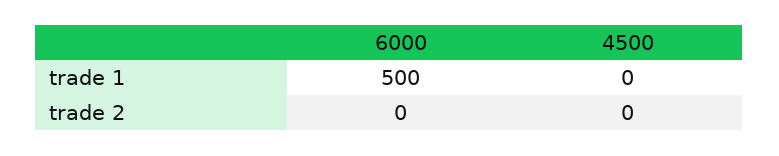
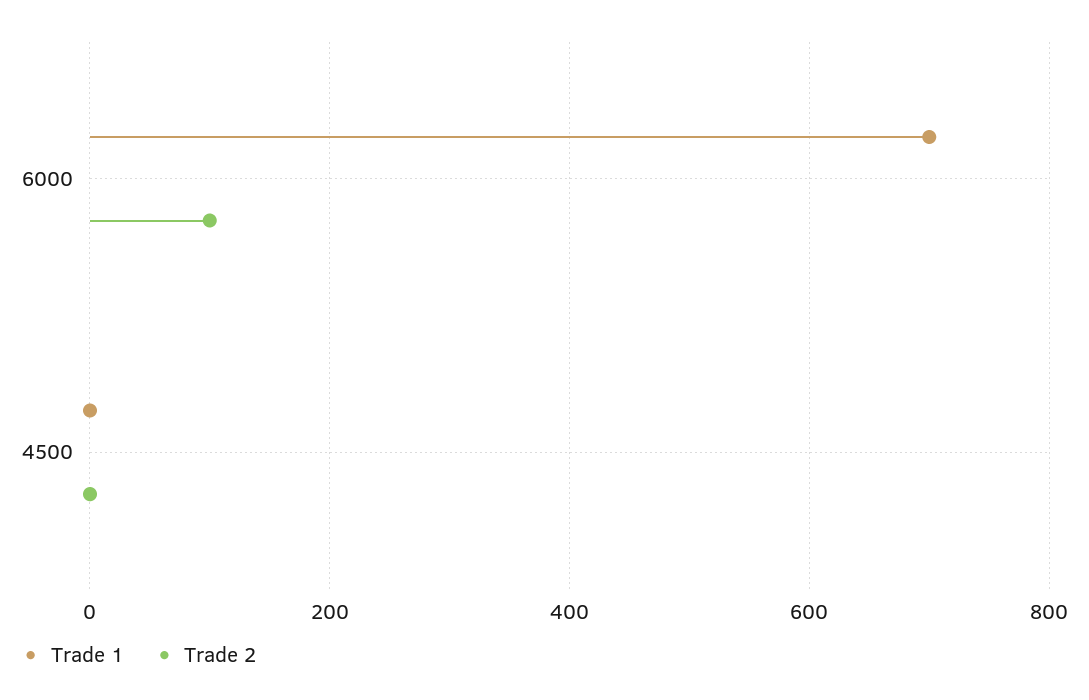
trade 1, 6000: 500 -> 700
trade 2, 6000: 0 -> 100

